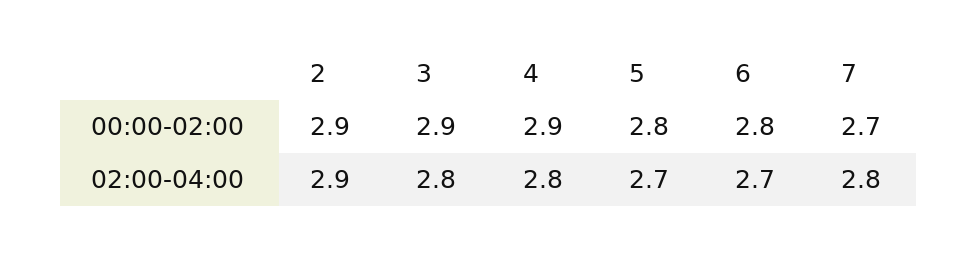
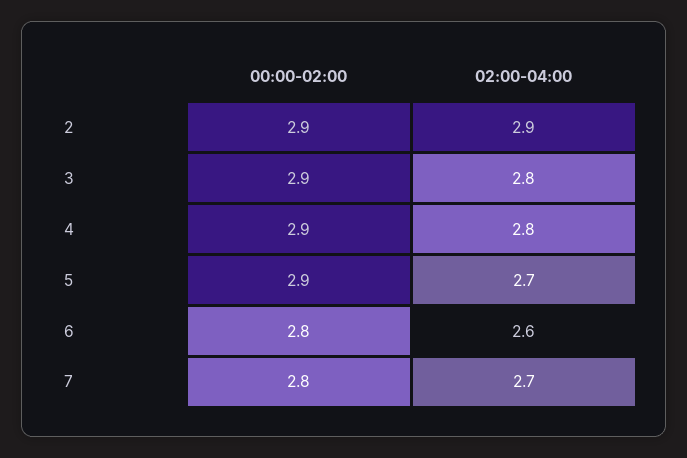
5, 00:00-02:00: 2.8 -> 2.9
7, 00:00-02:00: 2.7 -> 2.8
6, 02:00-04:00: 2.7 -> 2.6
7, 02:00-04:00: 2.8 -> 2.7

